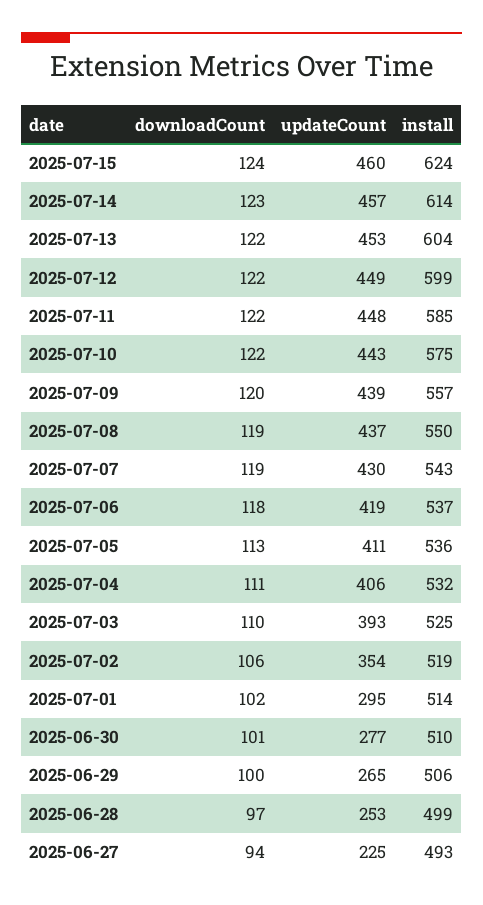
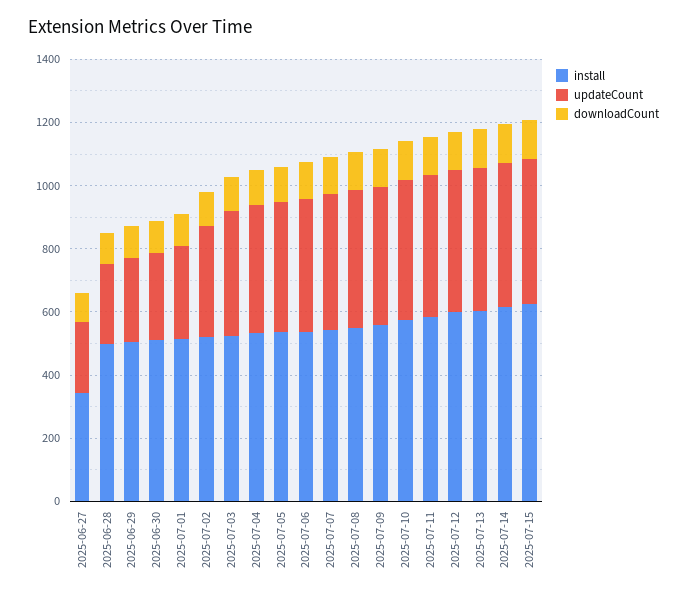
install, 2025-06-27: 493 -> 350

